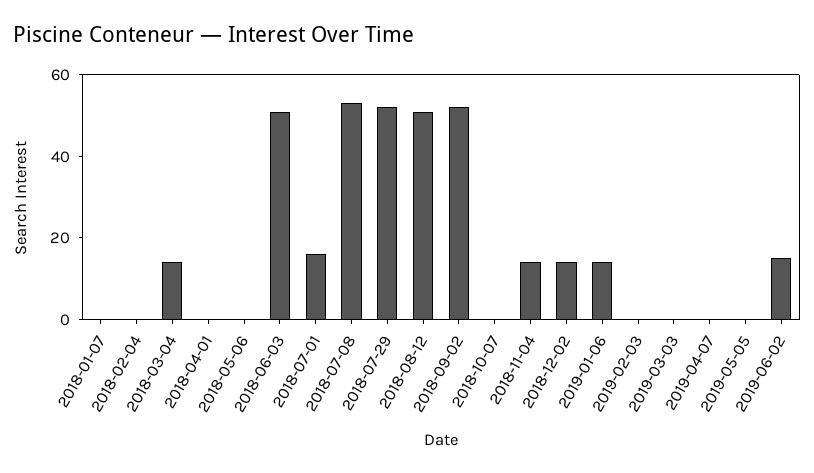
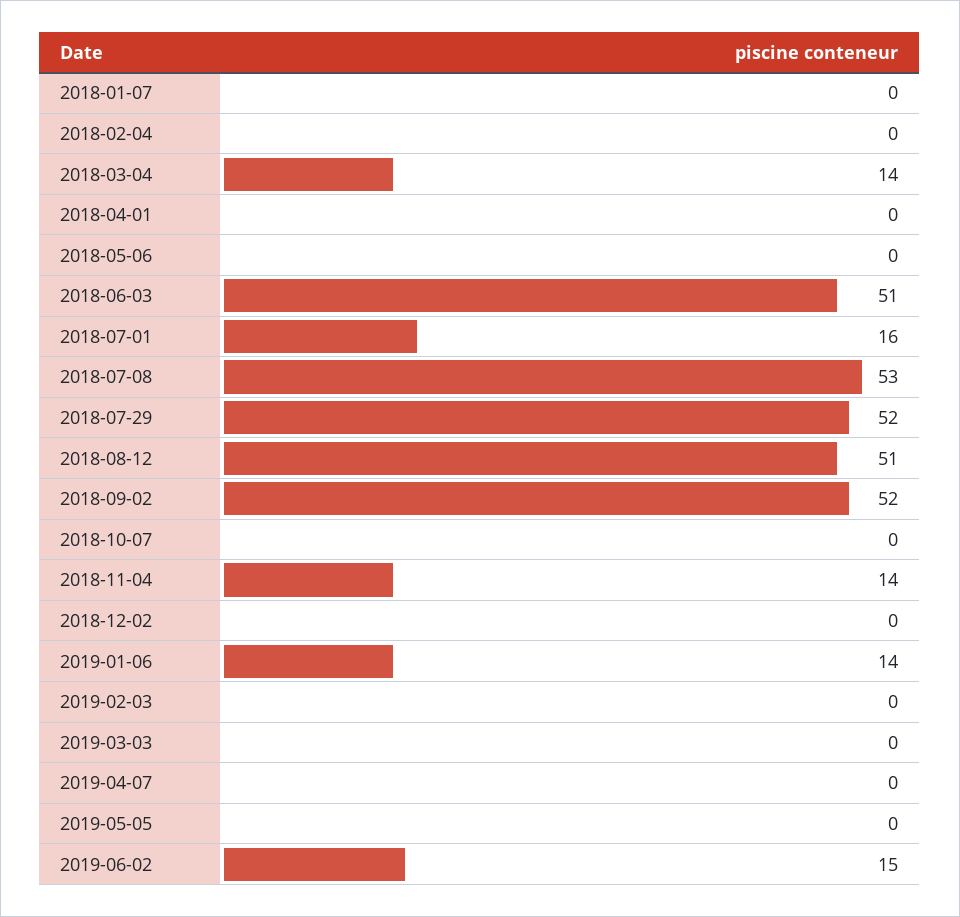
2018-12-02: 15 -> 0

